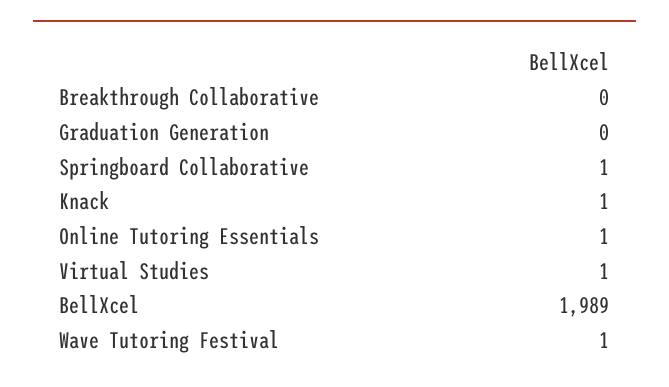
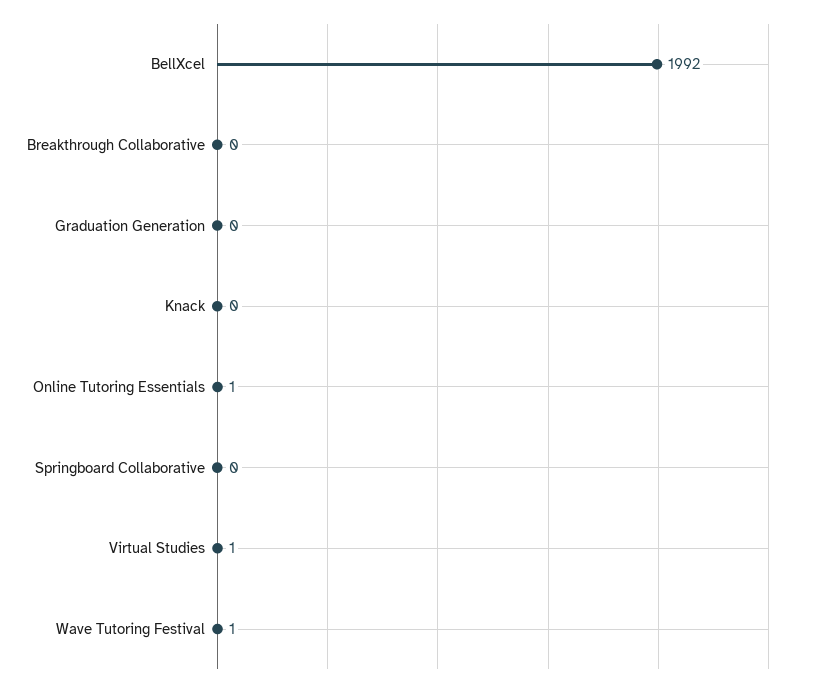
Springboard Collaborative: 1 -> 0
Knack: 1 -> 0
BellXcel: 1989 -> 1992

